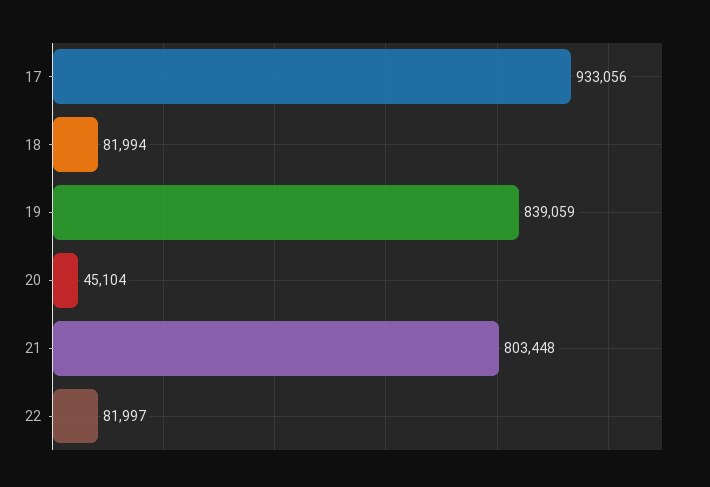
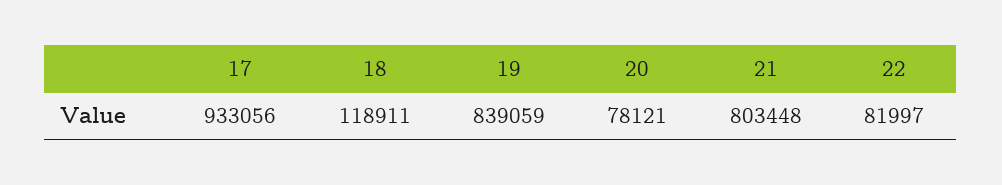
18: 81994 -> 118911
20: 45104 -> 78121

